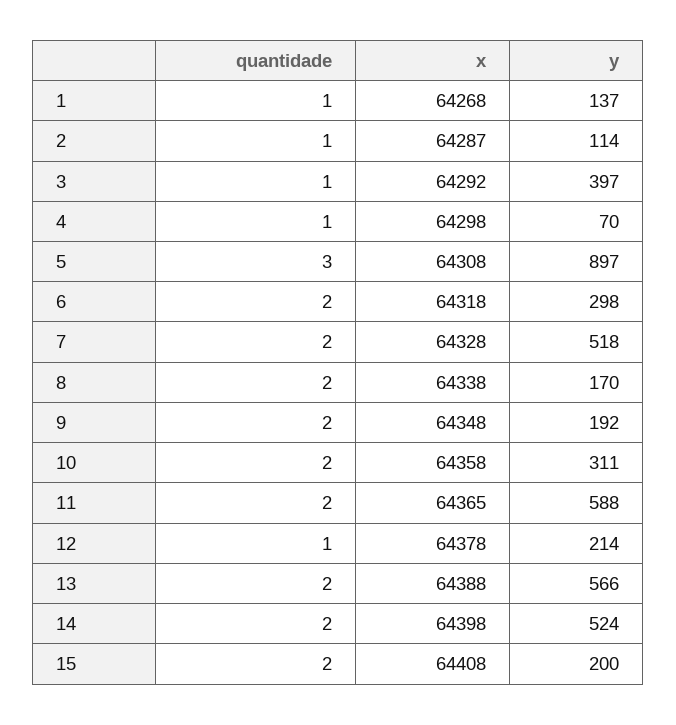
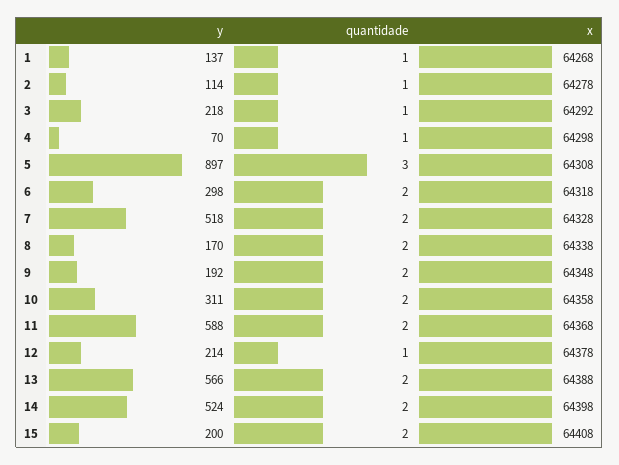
x, 2: 64287 -> 64278
y, 3: 397 -> 218
x, 11: 64365 -> 64368

